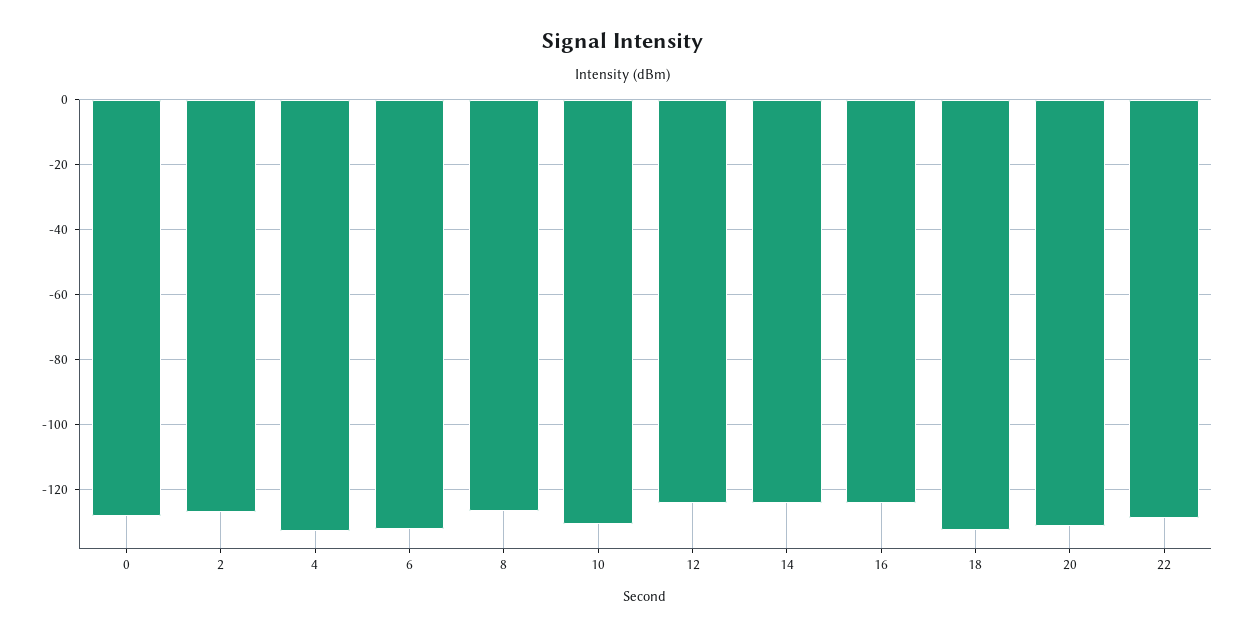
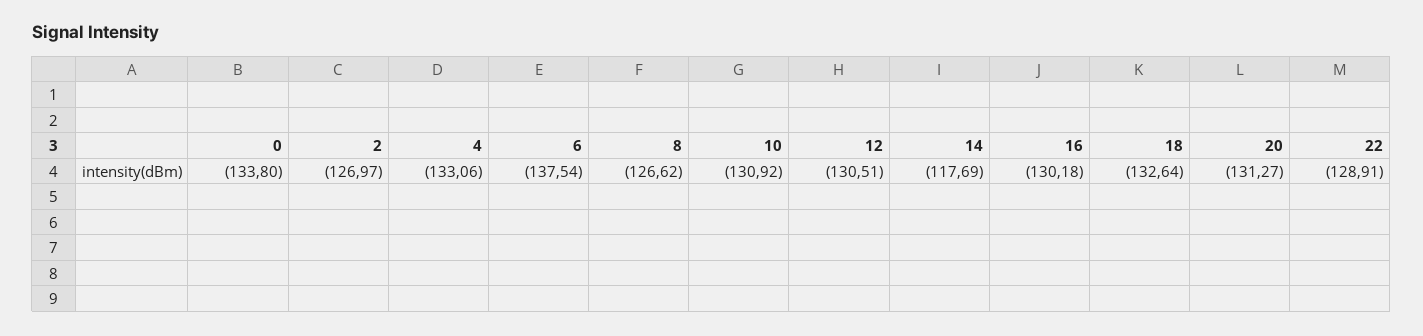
0: -128 -> -133.8
6: -132 -> -137.54
12: -124 -> -130.51
14: -124 -> -117.69
16: -124 -> -130.18

